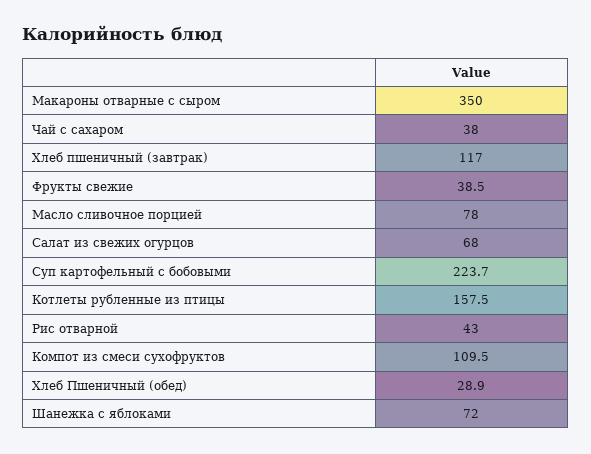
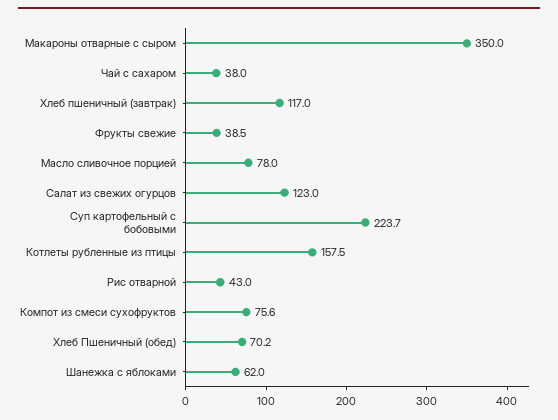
Салат из свежих огурцов: 68 -> 123
Компот из смеси сухофруктов: 109.5 -> 75.6
Хлеб Пшеничный (обед): 28.9 -> 70.2
Шанежка с яблоками: 72 -> 62

